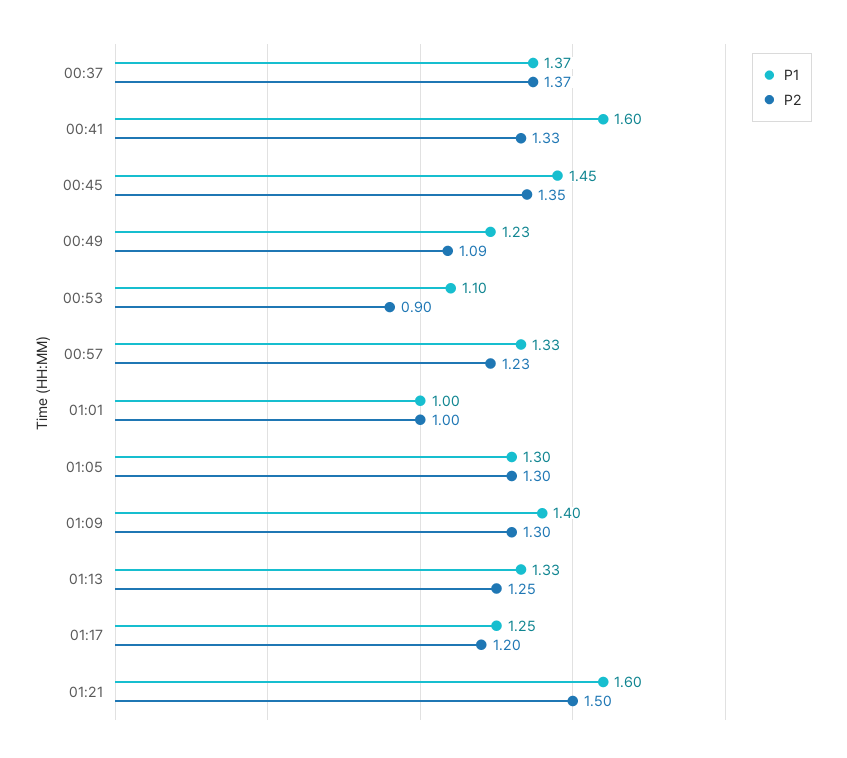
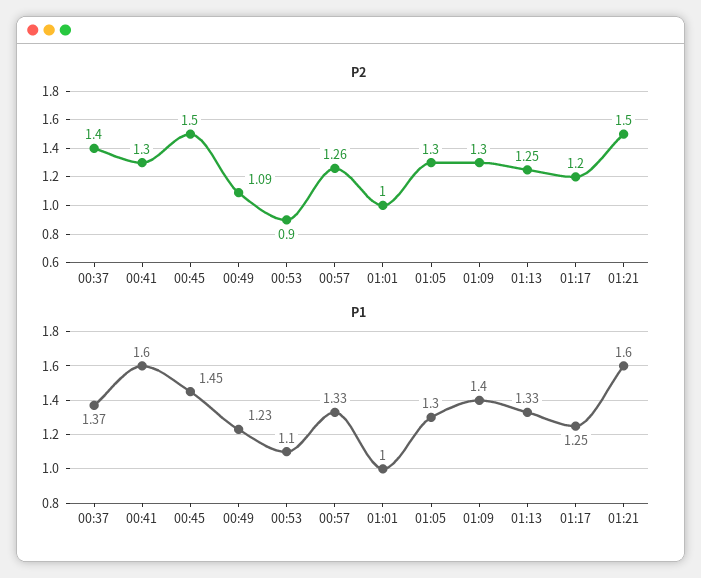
P2, 00:37: 1.37 -> 1.4
P2, 00:41: 1.33 -> 1.3
P2, 00:45: 1.35 -> 1.5
P2, 00:57: 1.23 -> 1.26

